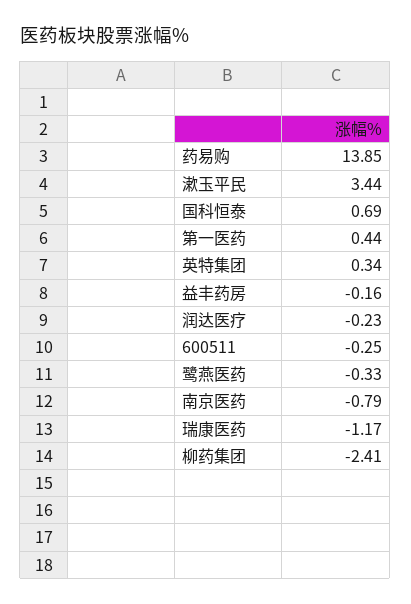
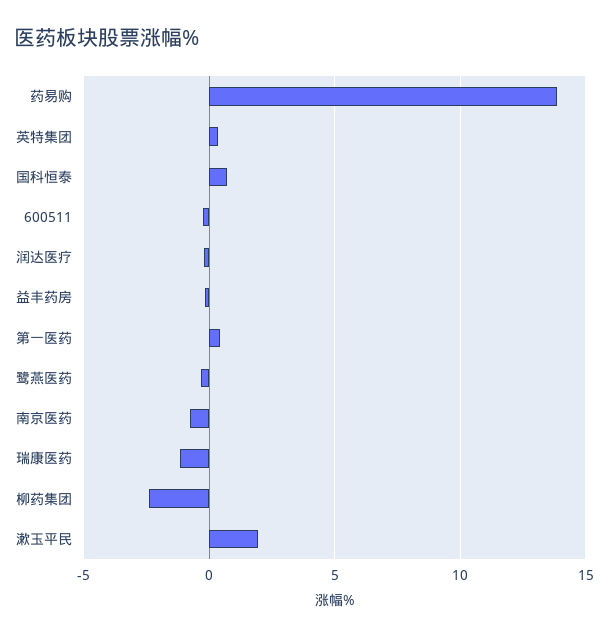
漱玉平民: 3.44 -> 2

